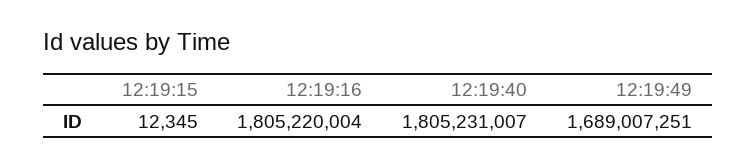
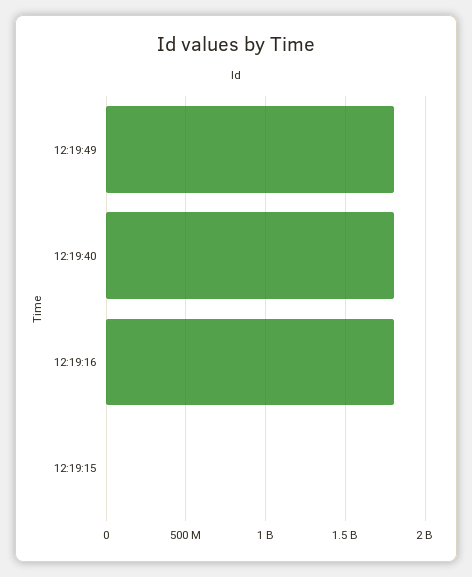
12:19:49: 1689007251 -> 1800000000

